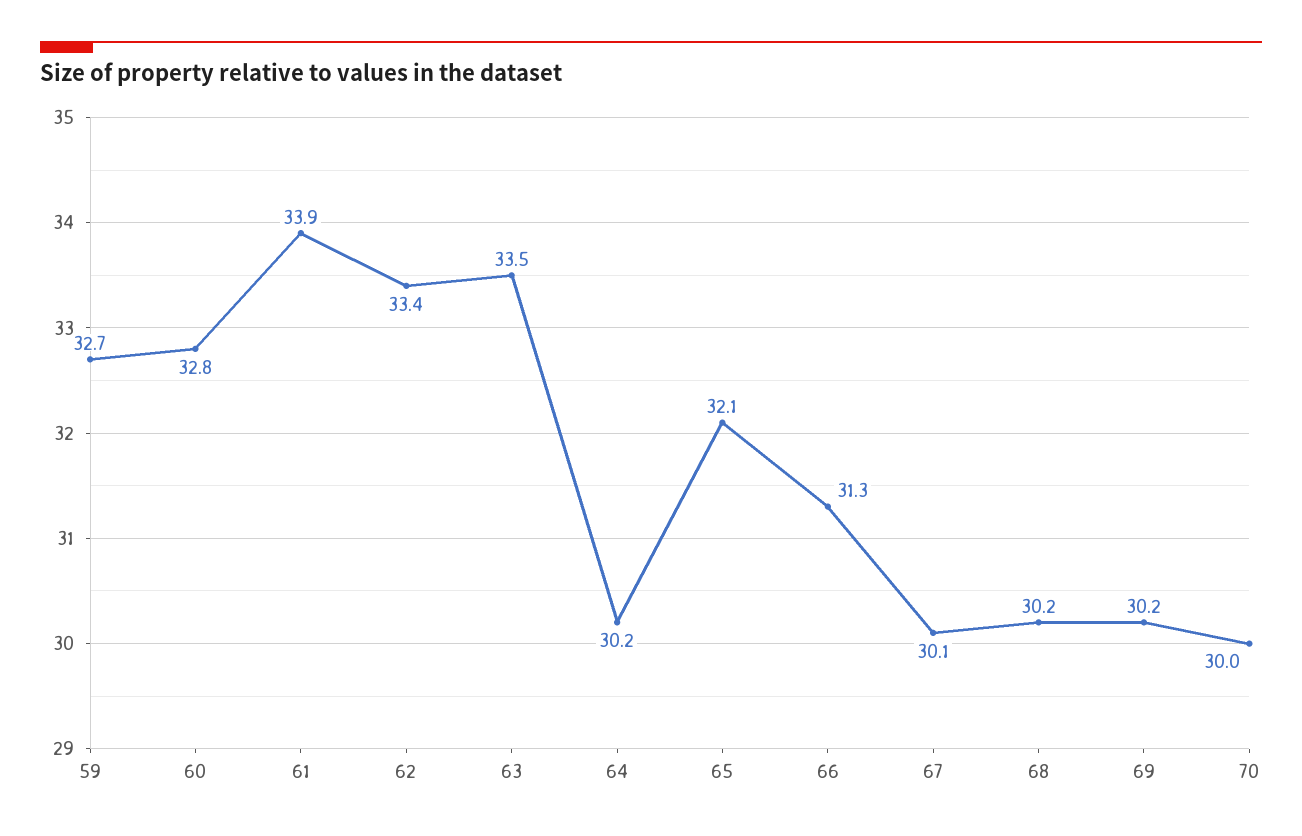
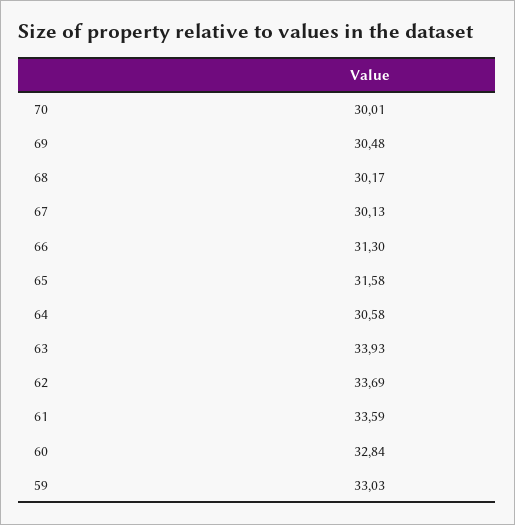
59: 32.7 -> 33.03
61: 33.9 -> 33.59
62: 33.4 -> 33.69
63: 33.5 -> 33.93
64: 30.2 -> 30.58
65: 32.1 -> 31.58
69: 30.2 -> 30.48

